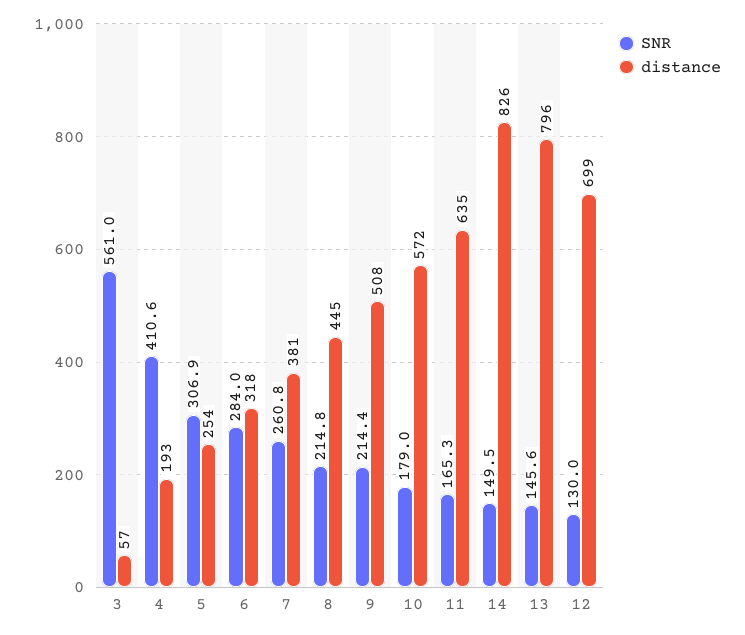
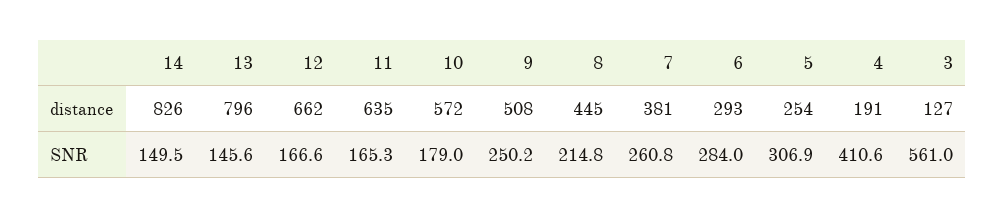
distance, 3: 57 -> 127
distance, 4: 193 -> 191
distance, 6: 318 -> 293
SNR, 9: 214.4 -> 250.2
SNR, 12: 130 -> 166.6
distance, 12: 699 -> 662

